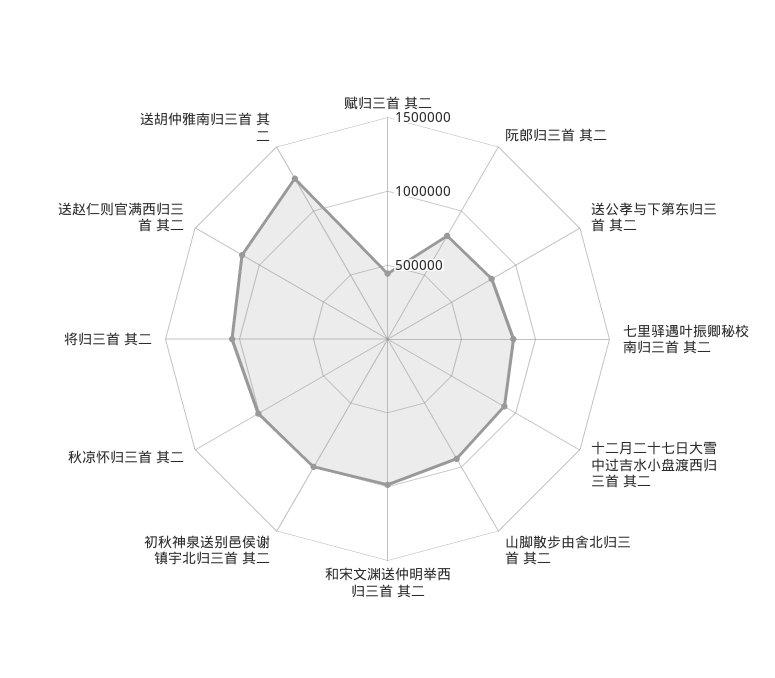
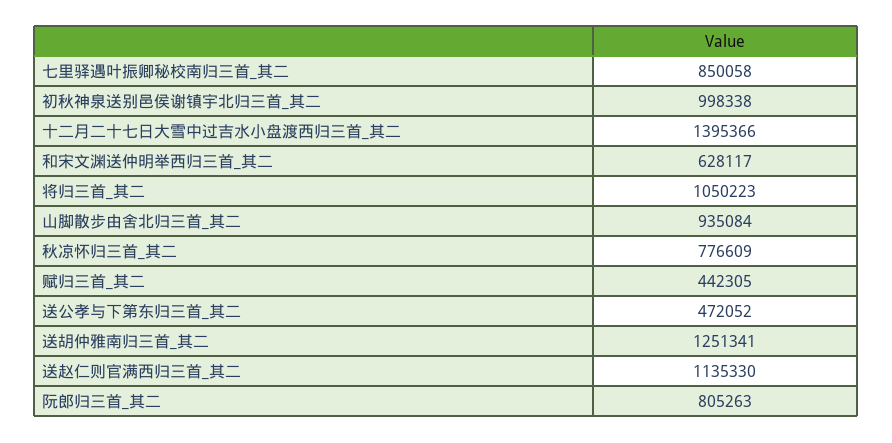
送公孝与下第东归三首 其二: 800000 -> 472052
十二月二十七日大雪中过吉水小盘渡西归三首 其二: 900000 -> 1395366
和宋文渊送仲明举西归三首 其二: 1000000 -> 628117
秋凉怀归三首 其二: 1000000 -> 776609

